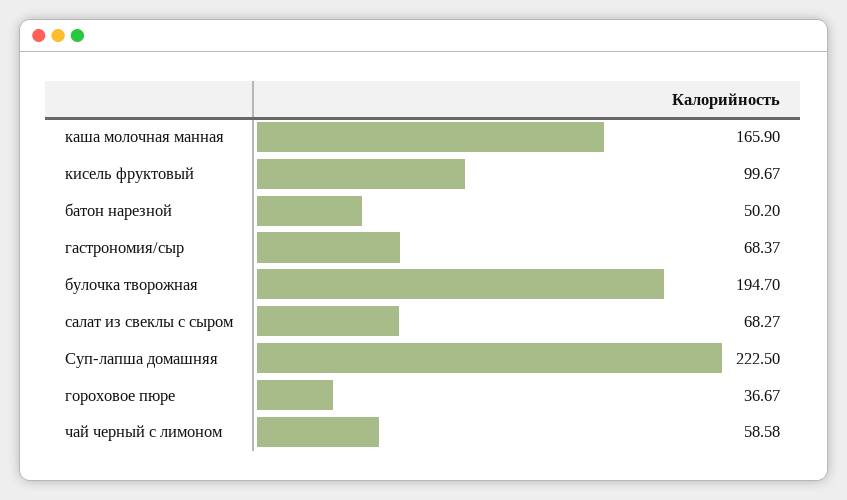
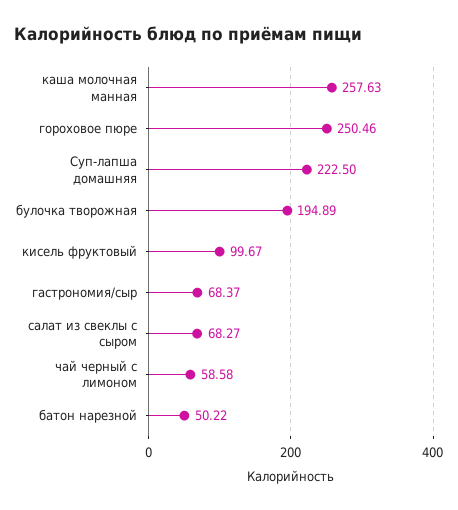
каша молочная манная: 165.9 -> 257.63
батон нарезной: 50.2 -> 50.22
булочка творожная: 194.7 -> 194.89
гороховое пюре: 36.67 -> 250.46

